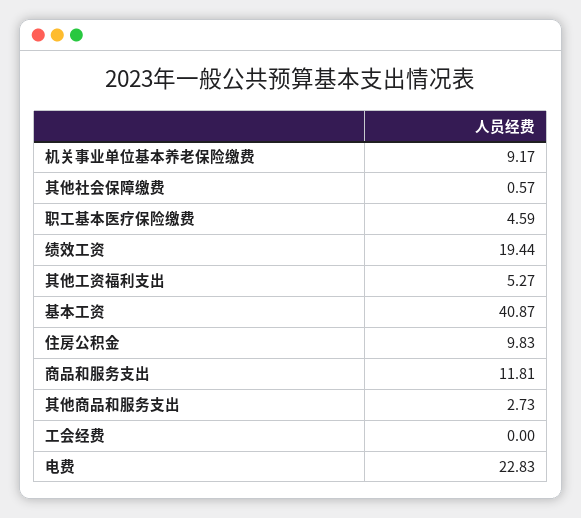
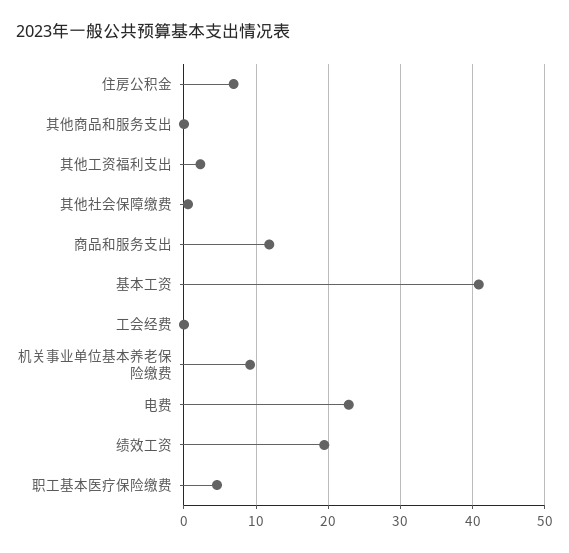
其他工资福利支出: 5.27 -> 2
住房公积金: 9.83 -> 7
其他商品和服务支出: 2.73 -> 0

